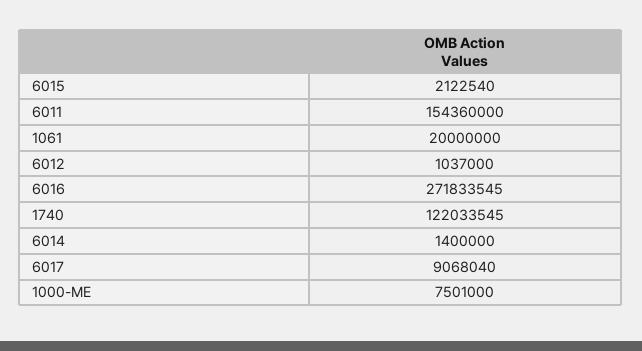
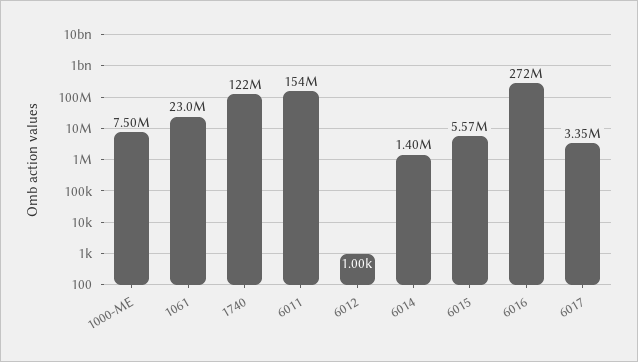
6015: 2122540 -> 5570000
1061: 20000000 -> 23000000
6012: 1037000 -> 1000
6017: 9068040 -> 3350000

